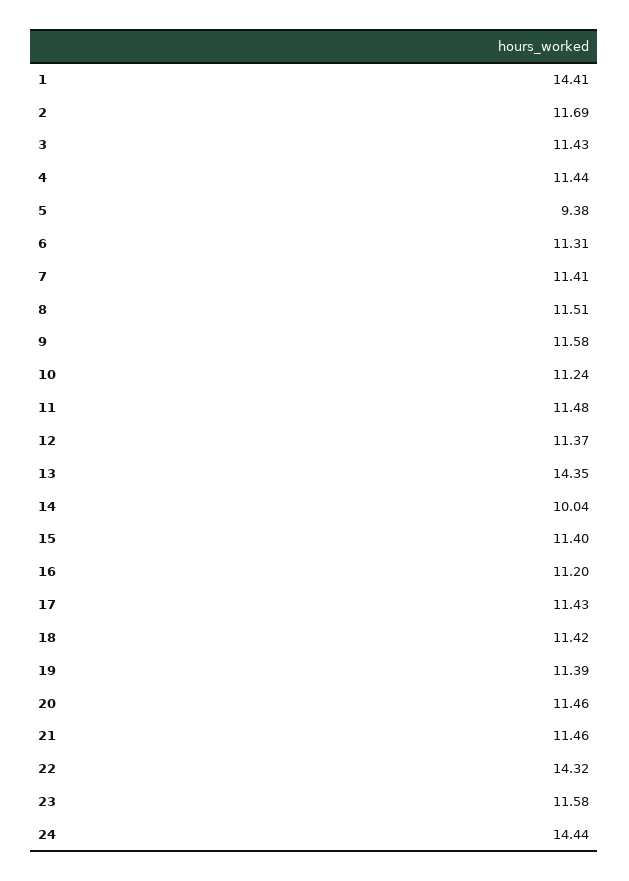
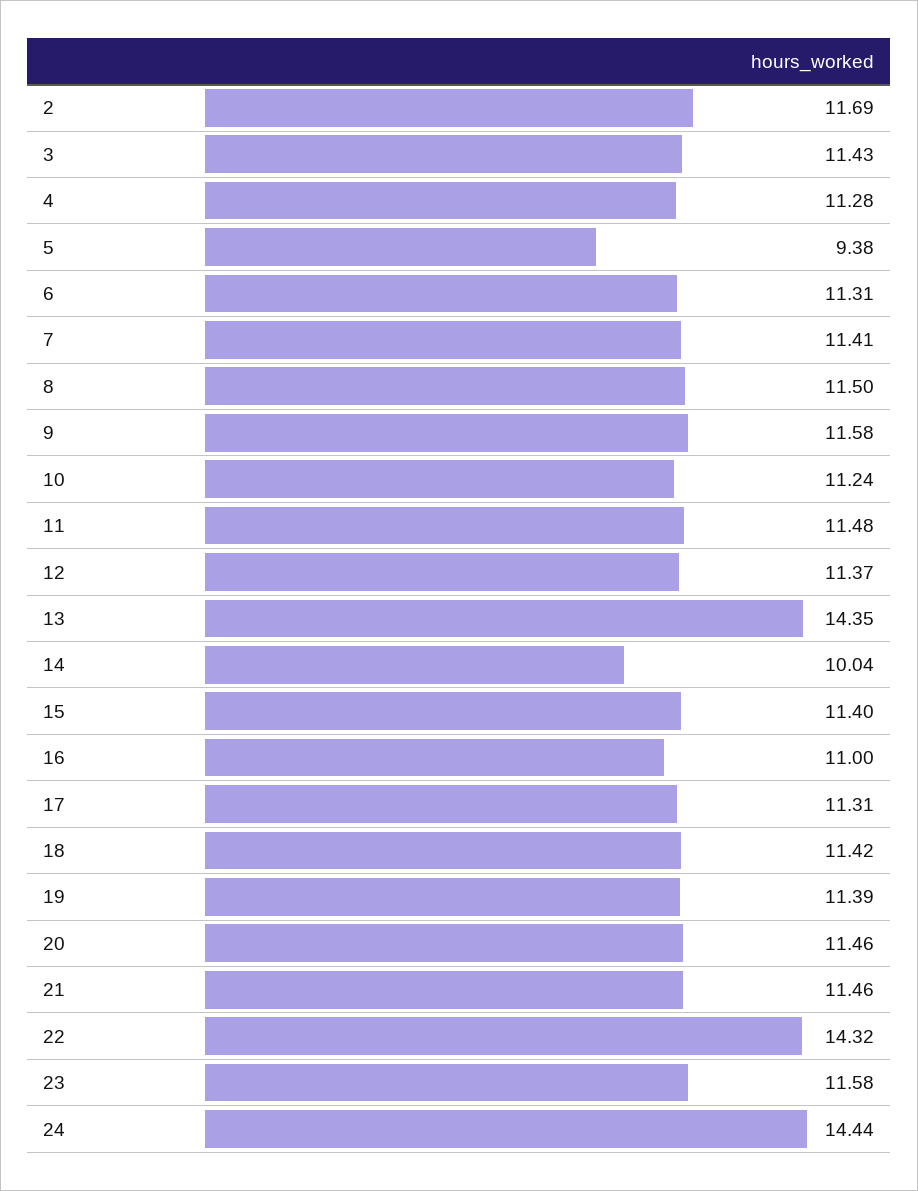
1: 14.41 -> none
4: 11.44 -> 11.28
8: 11.51 -> 11.5
16: 11.2 -> 11
17: 11.43 -> 11.31

